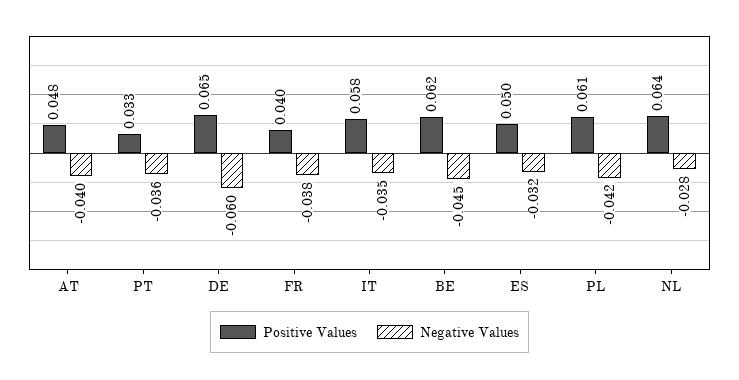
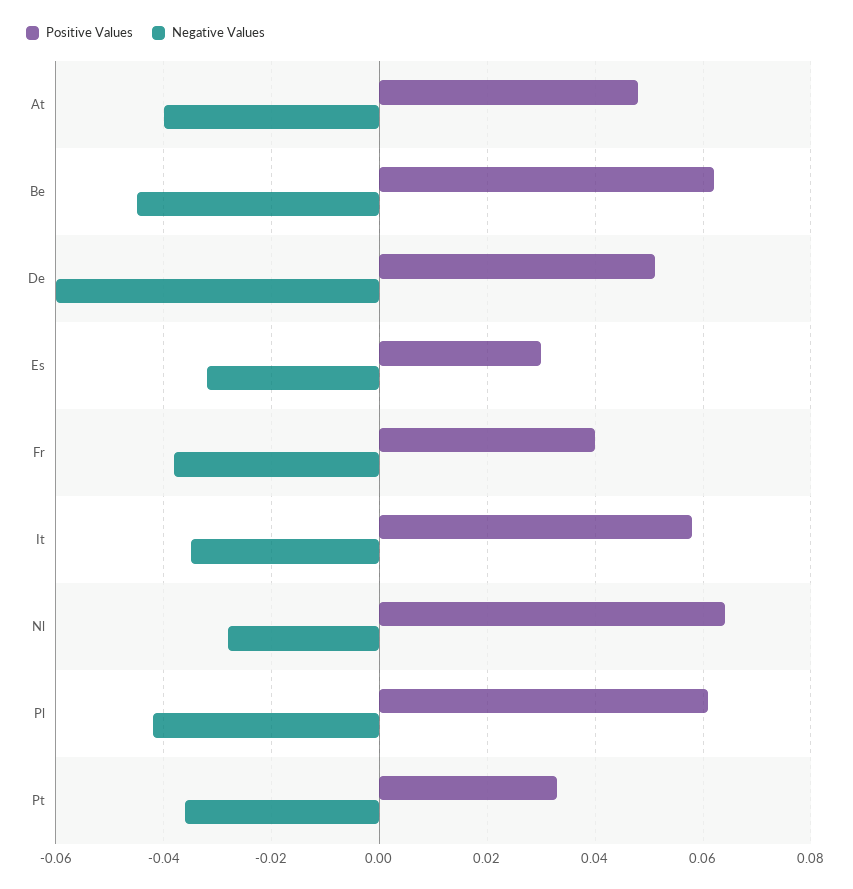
Positive Values, DE: 0.065 -> 0.05
Positive Values, ES: 0.05 -> 0.03

